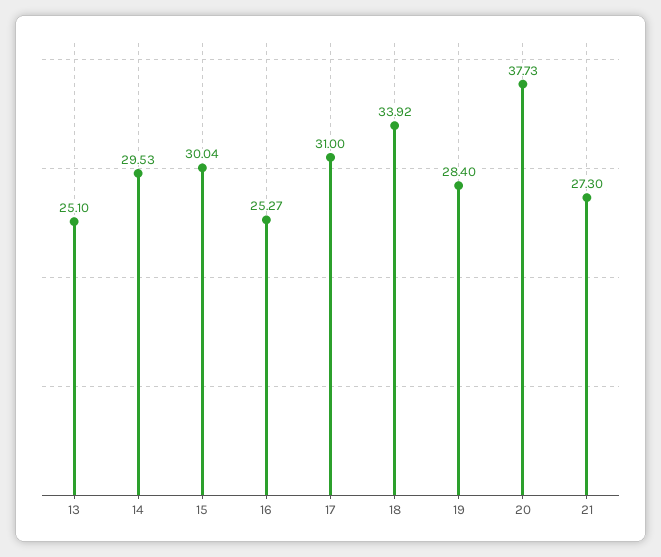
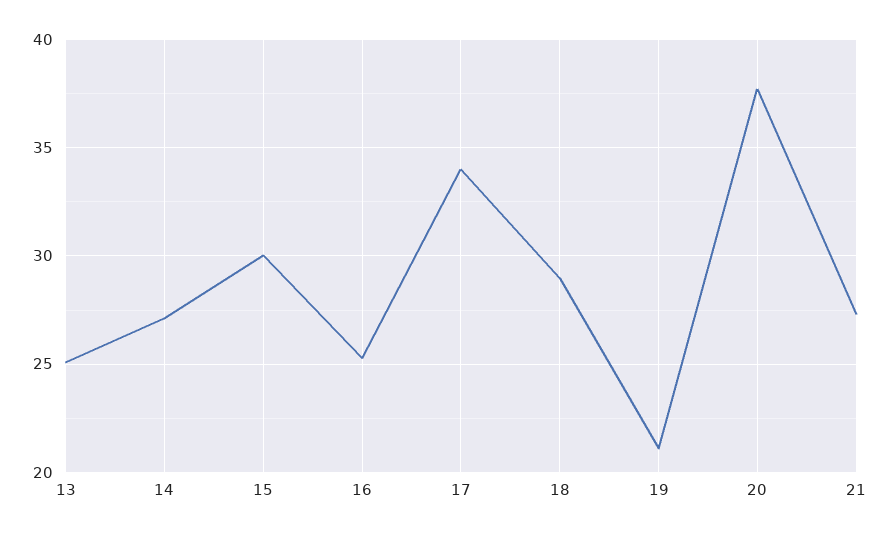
14: 29.53 -> 27
17: 31 -> 34
18: 33.92 -> 29
19: 28.4 -> 21

